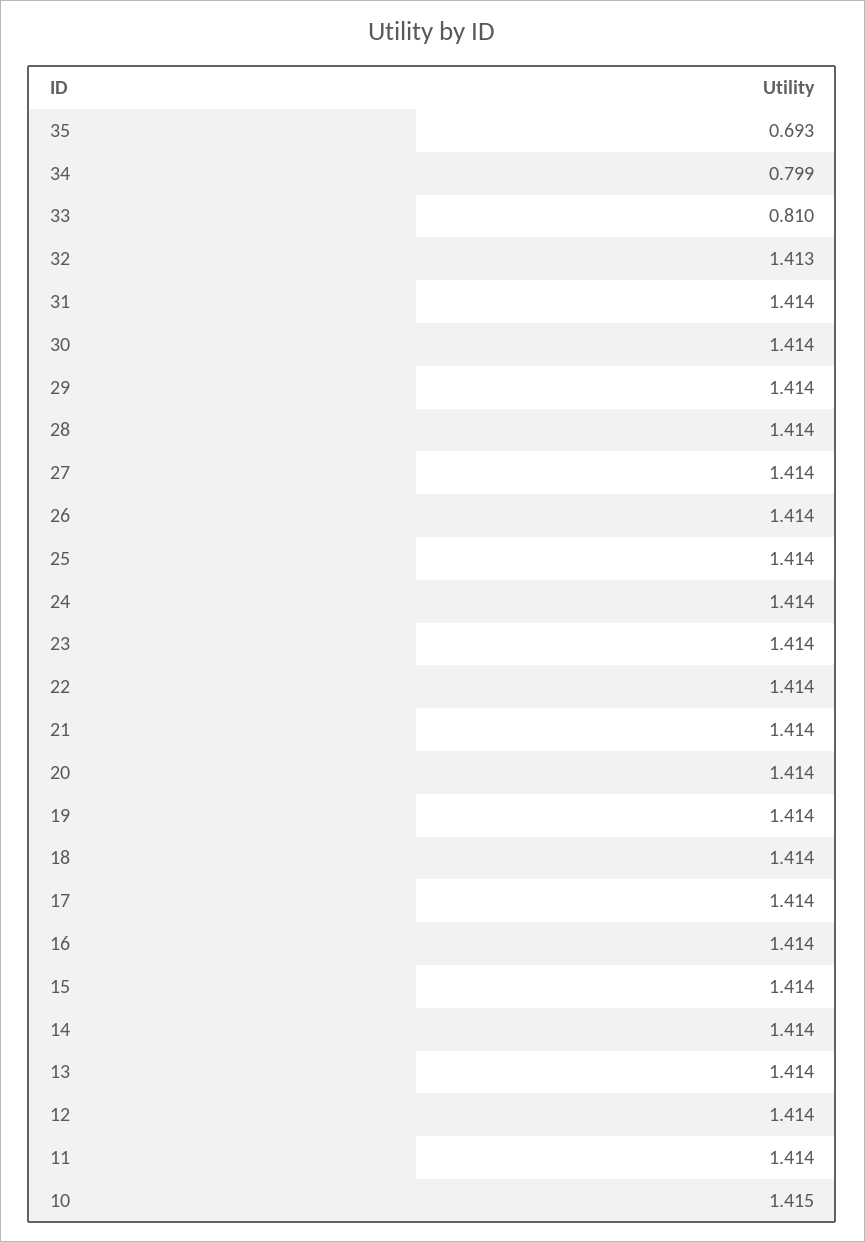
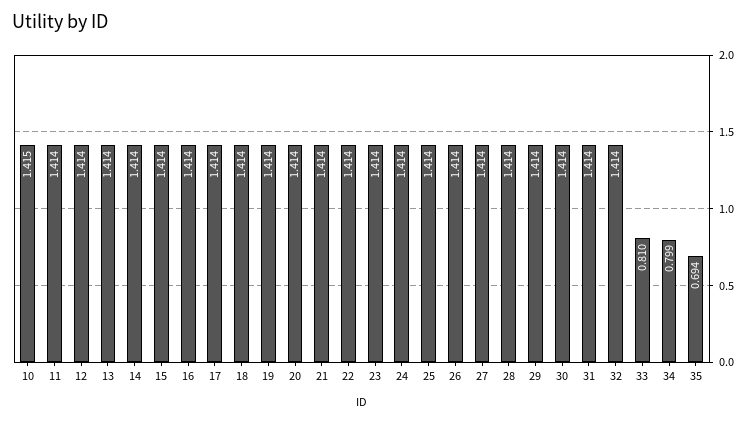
35: 0.693 -> 0.694
32: 1.413 -> 1.414

